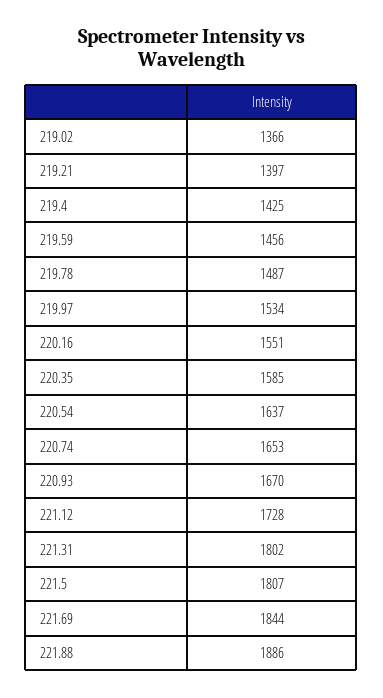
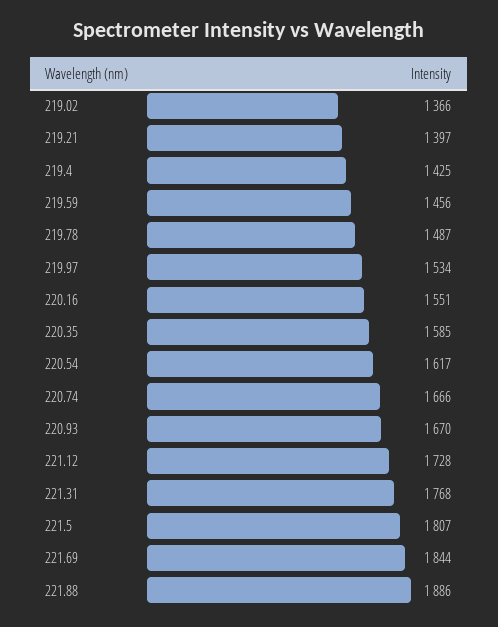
220.54: 1637 -> 1617
220.74: 1653 -> 1666
221.31: 1802 -> 1768

